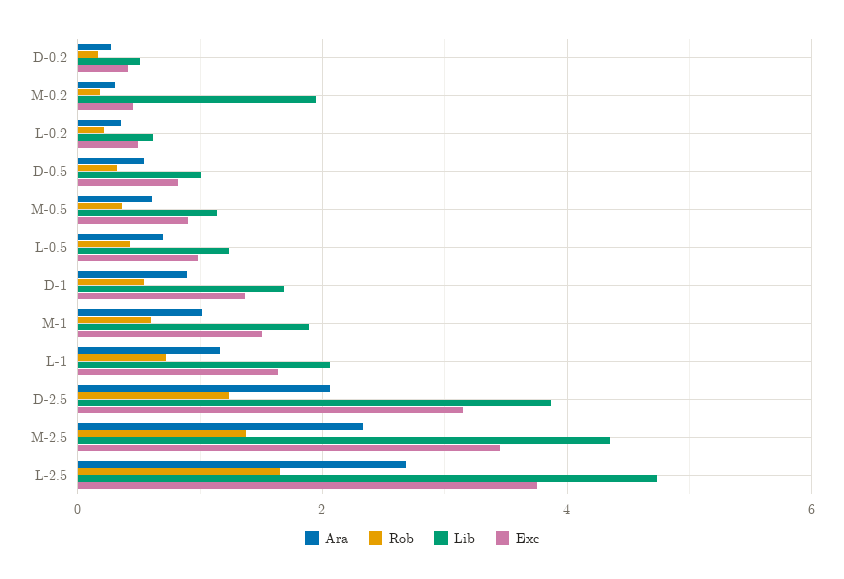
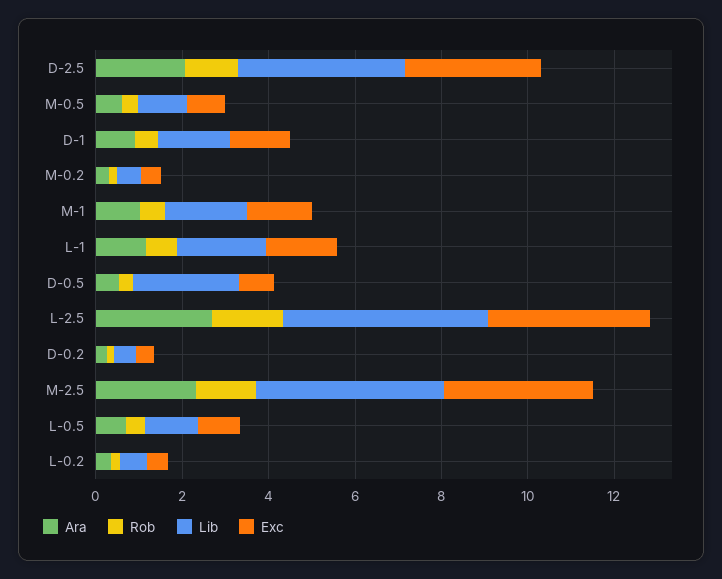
Lib, M-0.2: 2 -> 0.5
Lib, D-0.5: 1 -> 2.5

